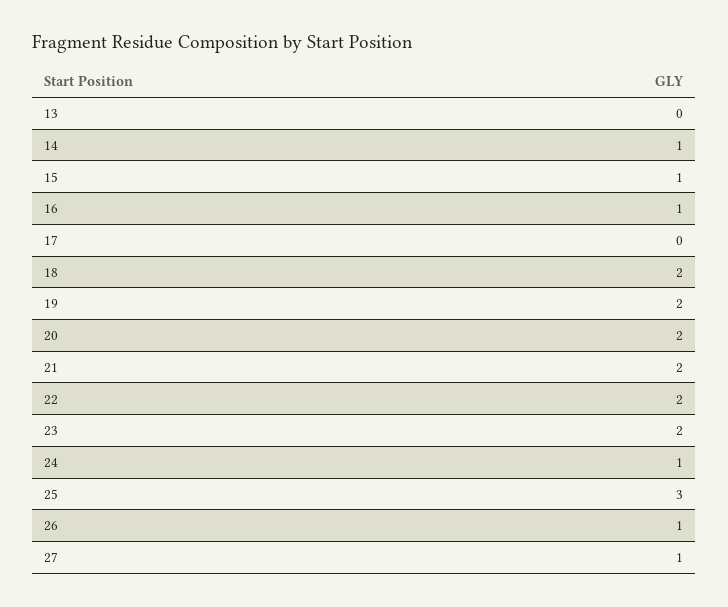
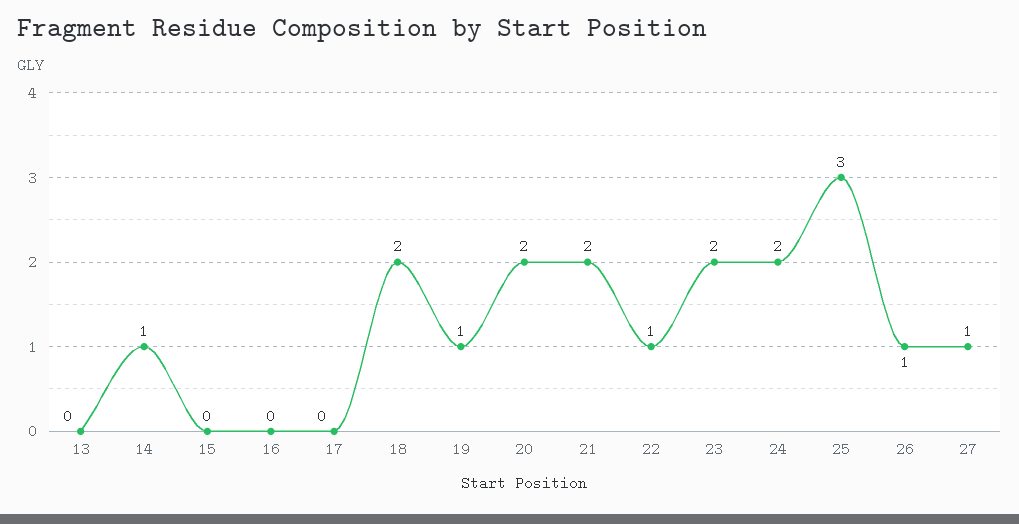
15: 1 -> 0
16: 1 -> 0
19: 2 -> 1
22: 2 -> 1
24: 1 -> 2

